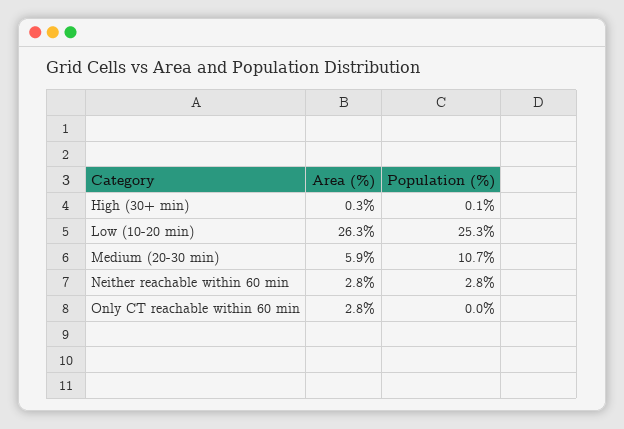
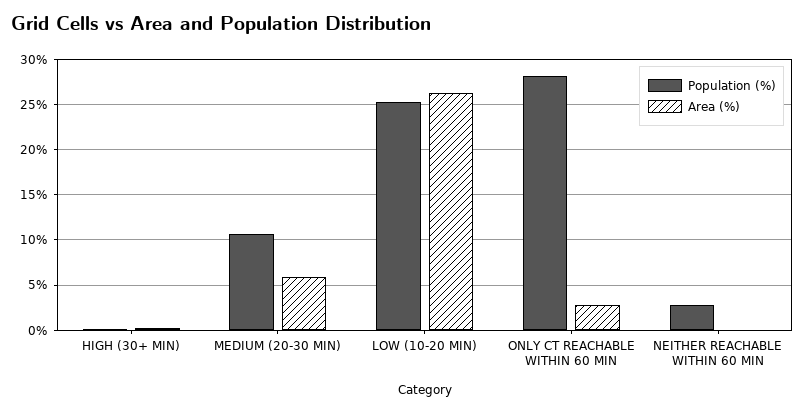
Area (%), Neither reachable within 60 min: 2.8 -> 0
Population (%), Only CT reachable within 60 min: 0 -> 28

